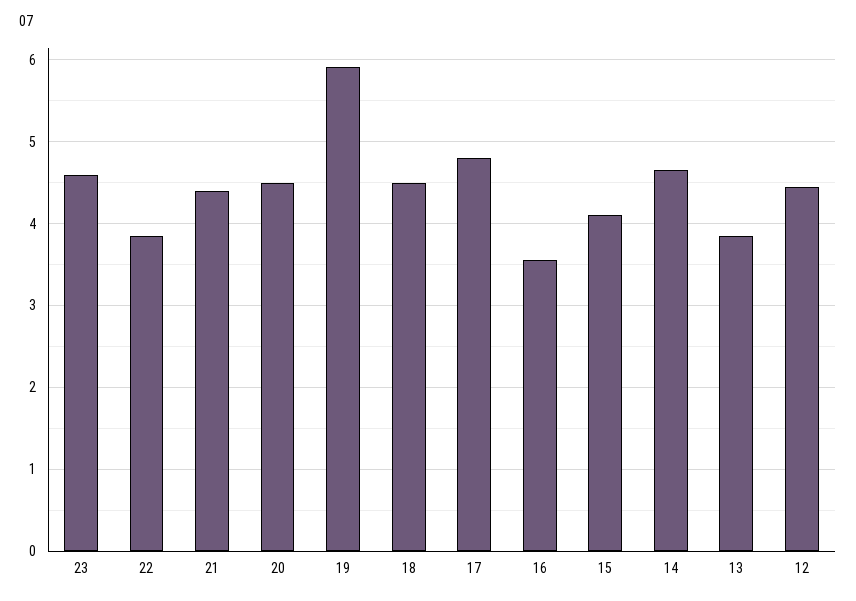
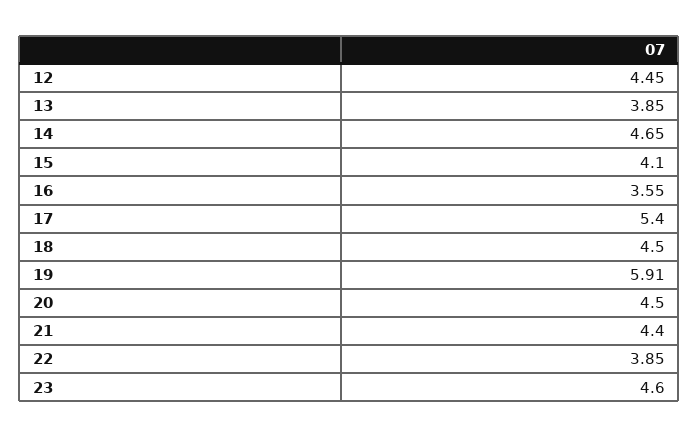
17: 4.8 -> 5.4

